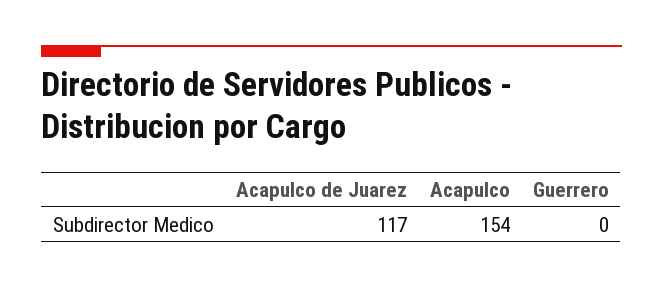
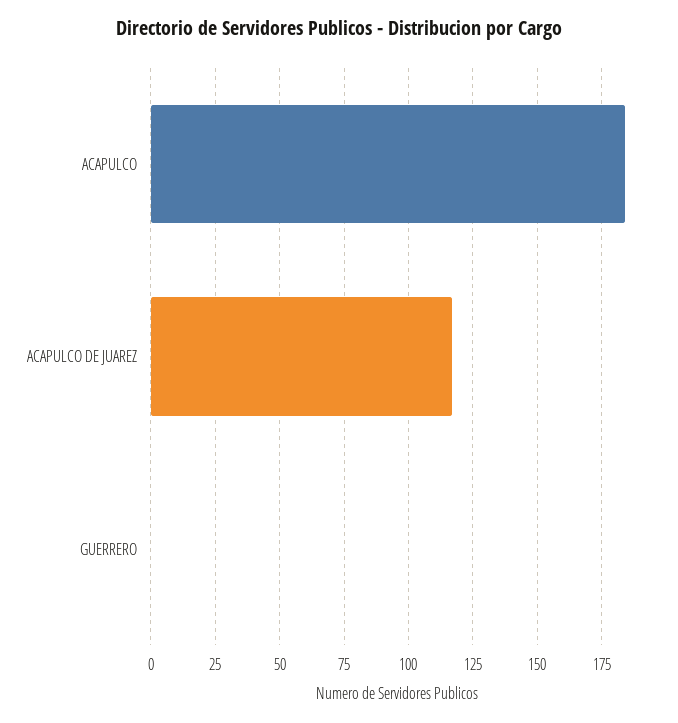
Acapulco: 154 -> 185

